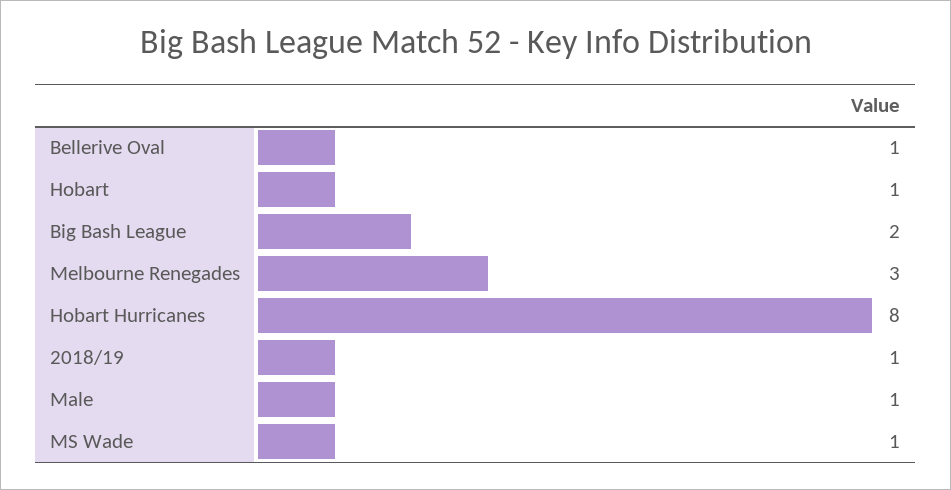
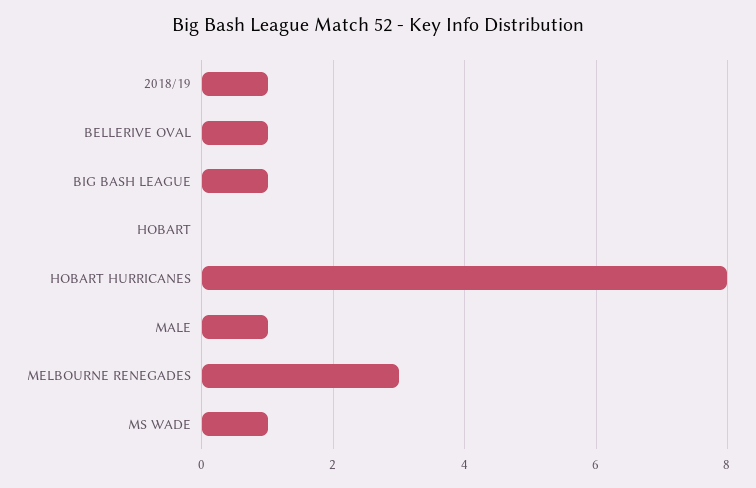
Hobart: 1 -> 0
Big Bash League: 2 -> 1

